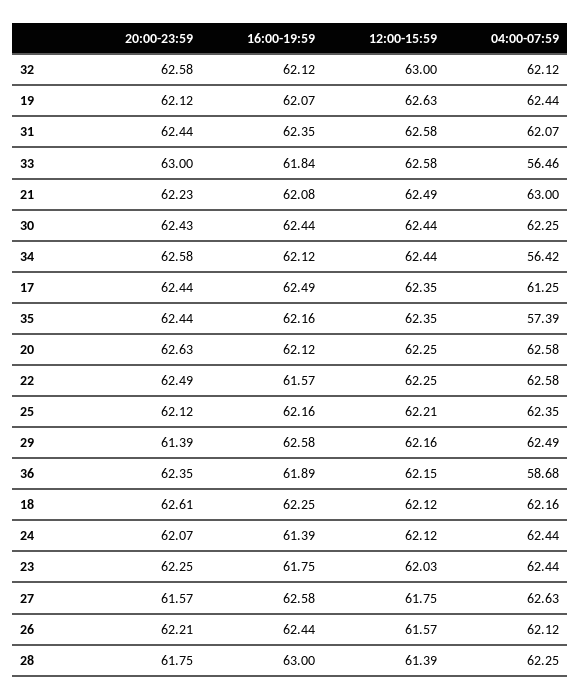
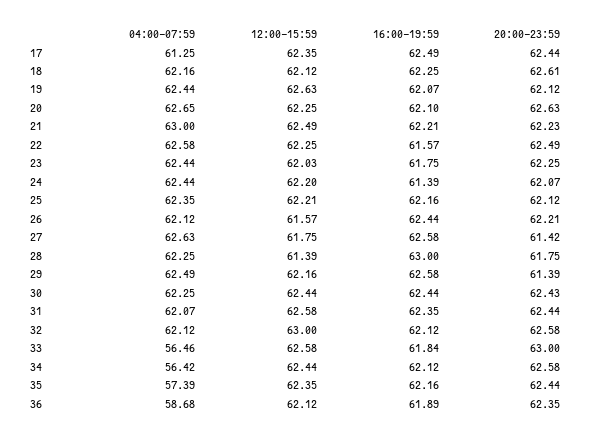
16:00-19:59, 21: 62.08 -> 62.21
16:00-19:59, 20: 62.12 -> 62.1
04:00-07:59, 20: 62.58 -> 62.65
12:00-15:59, 36: 62.15 -> 62.12
12:00-15:59, 24: 62.12 -> 62.2
20:00-23:59, 27: 61.57 -> 61.42

